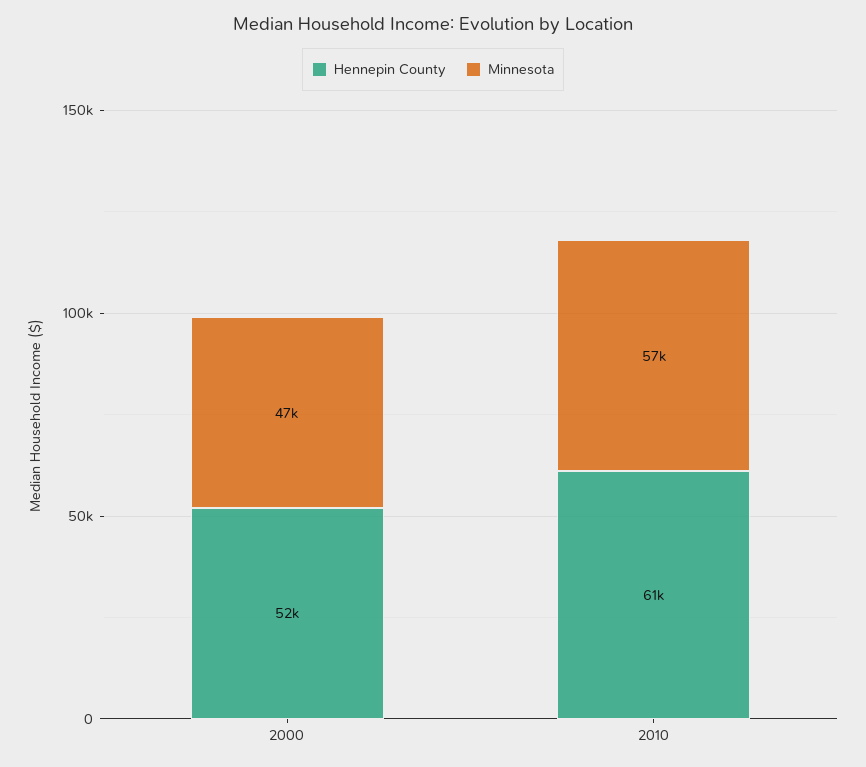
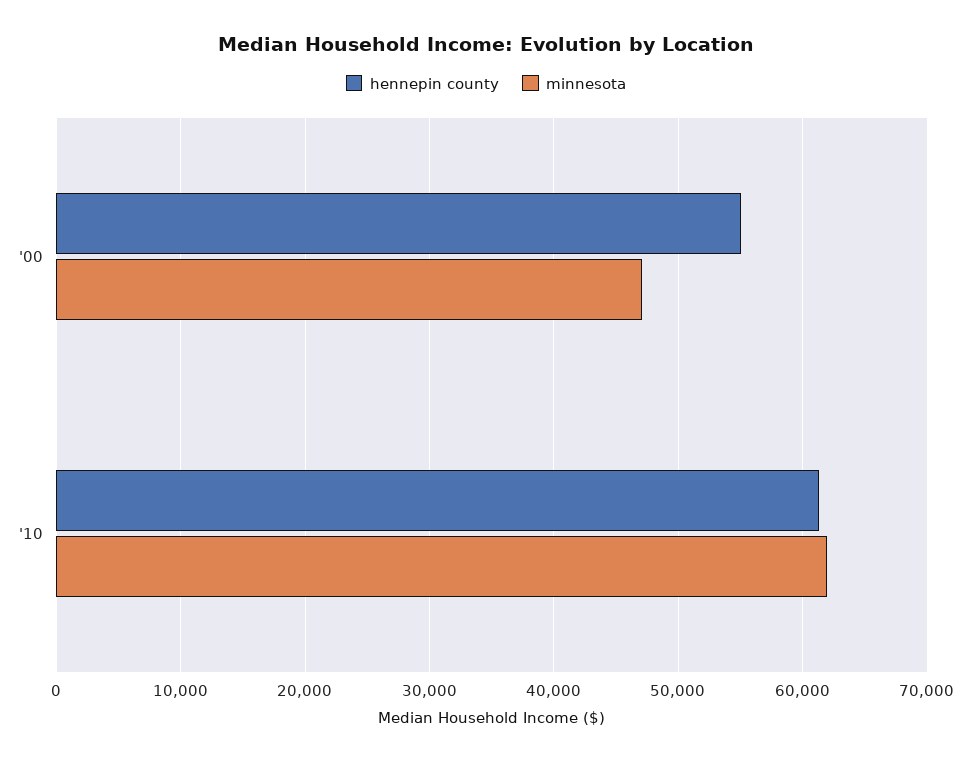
Hennepin County, 2000: 52000 -> 55000
Minnesota, 2010: 57000 -> 62000

